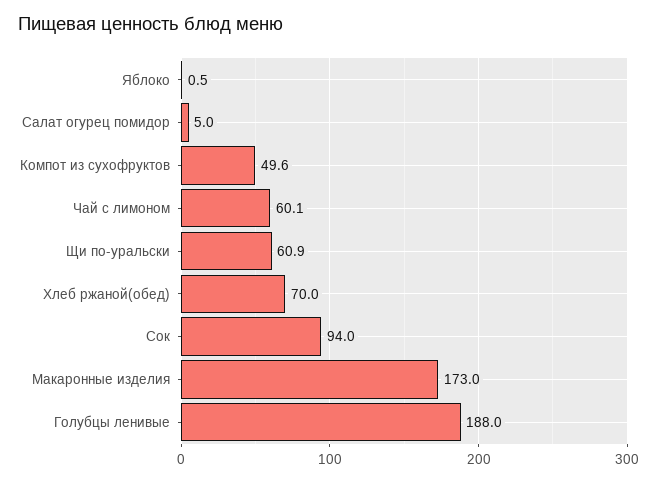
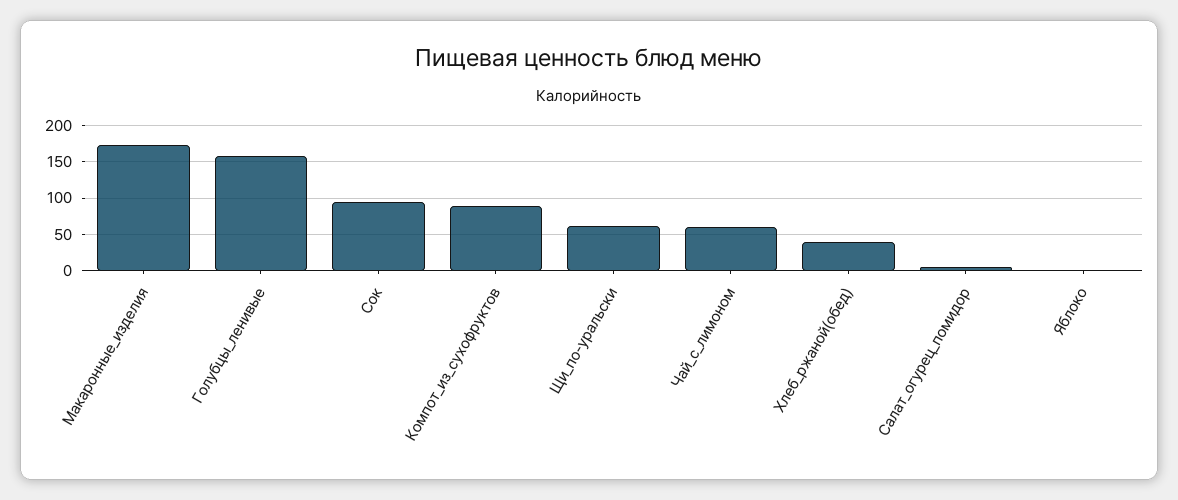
Компот из сухофруктов: 49.6 -> 90
Хлеб ржаной(обед): 70 -> 40
Голубцы ленивые: 188 -> 160

